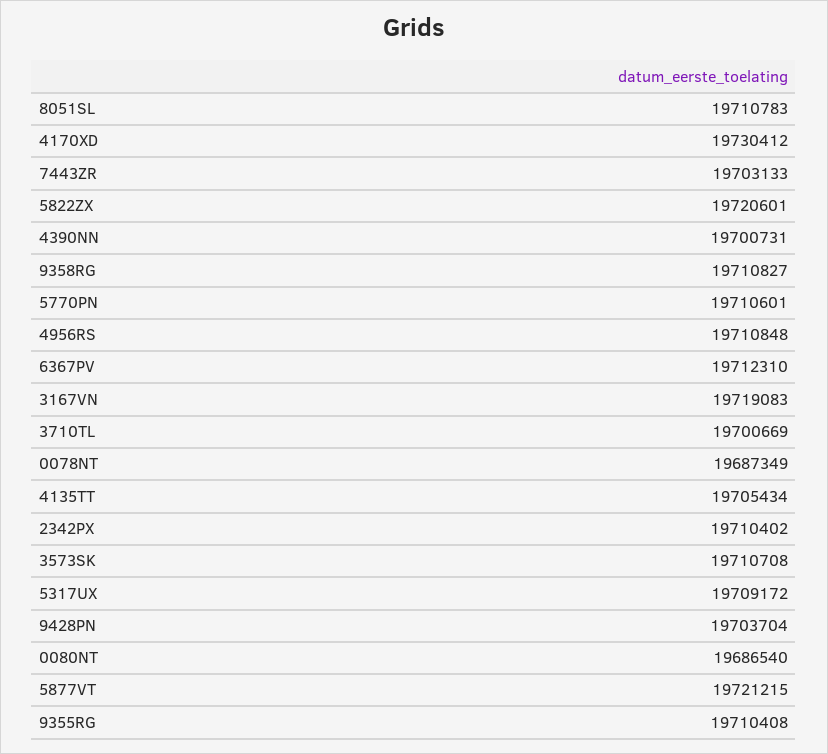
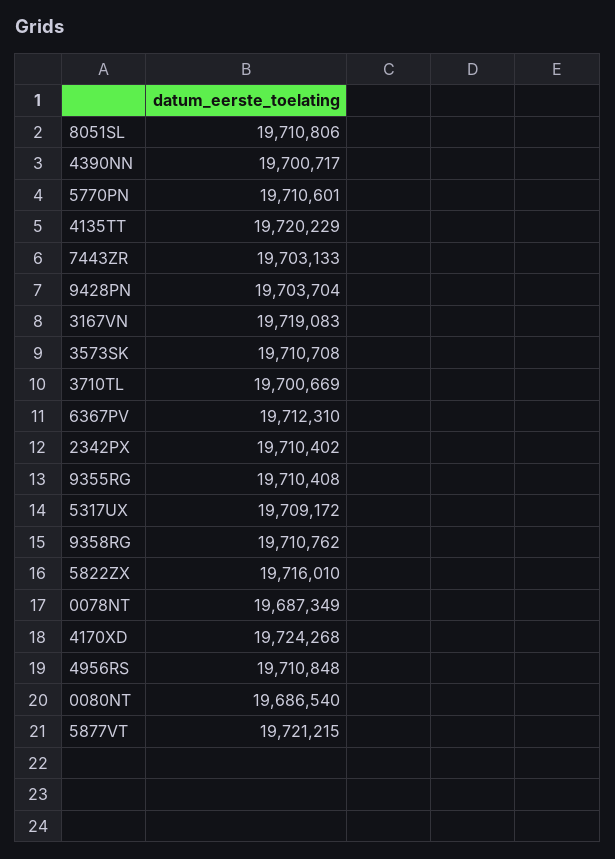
8051SL: 19710783 -> 19710806
4170XD: 19730412 -> 19724268
5822ZX: 19720601 -> 19716010
4390NN: 19700731 -> 19700717
9358RG: 19710827 -> 19710762
4135TT: 19705434 -> 19720229

